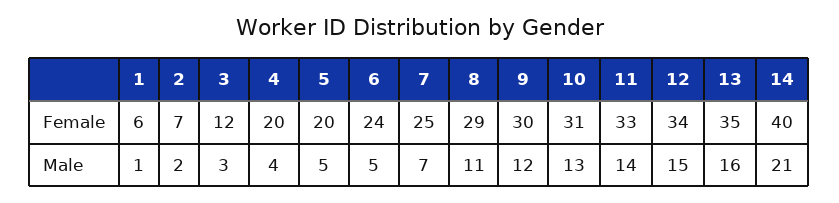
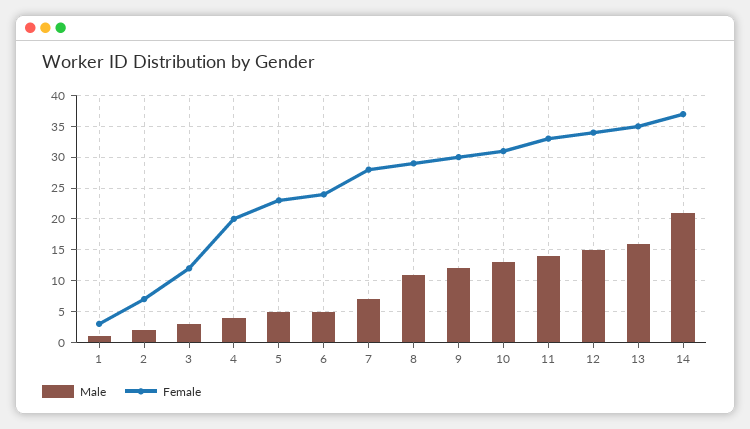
Female, 1: 6 -> 3
Female, 5: 20 -> 23
Female, 7: 25 -> 28
Female, 14: 40 -> 37

